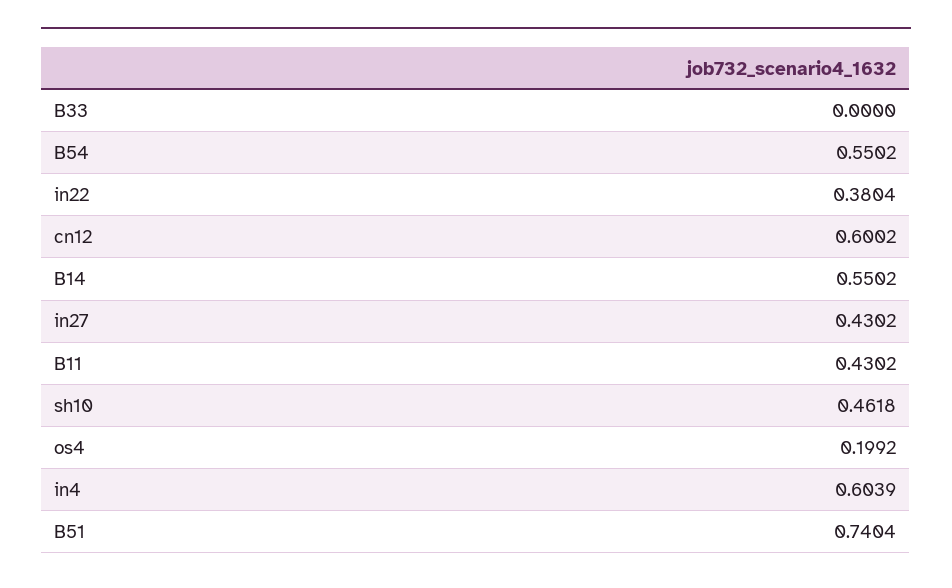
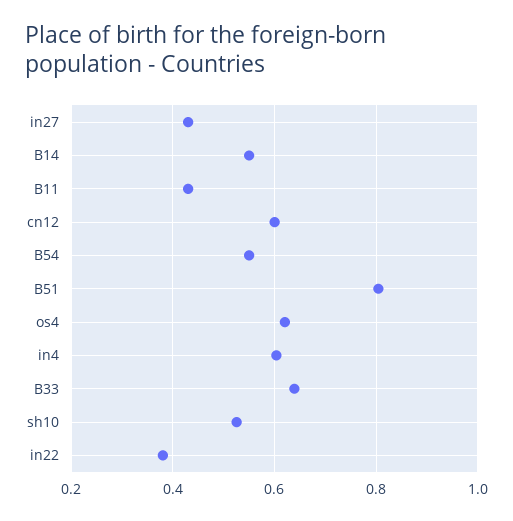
B33: 0 -> 0.64
sh10: 0.4618 -> 0.52
os4: 0.1992 -> 0.62
B51: 0.7404 -> 0.8

